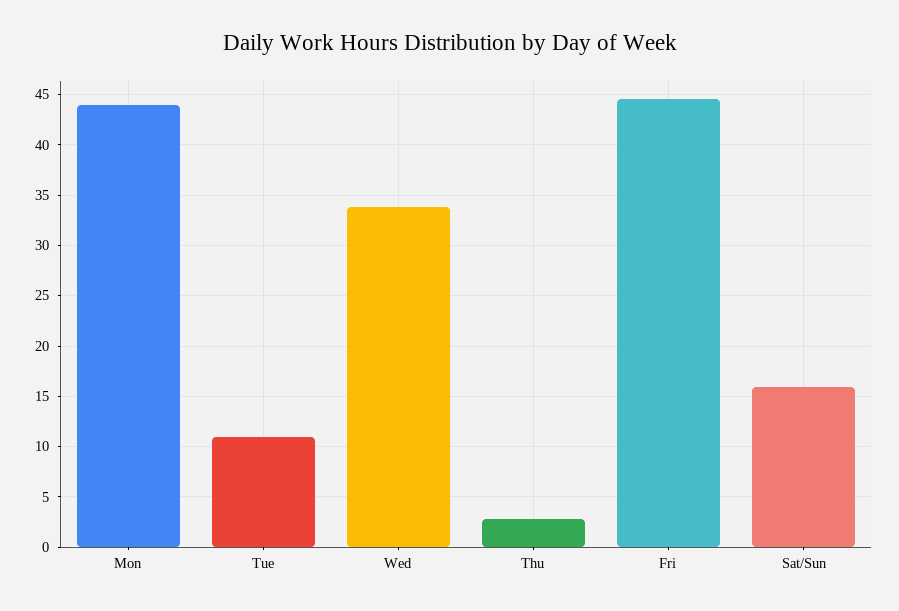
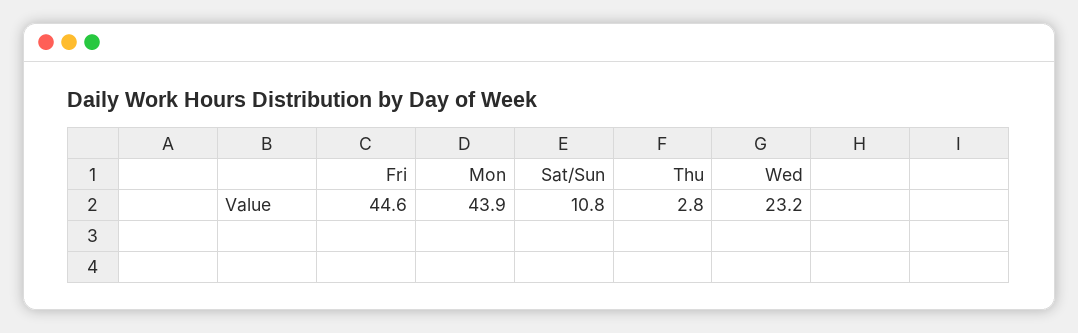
Tue: 11 -> none
Wed: 34 -> 23.2
Sat/Sun: 16 -> 10.8

